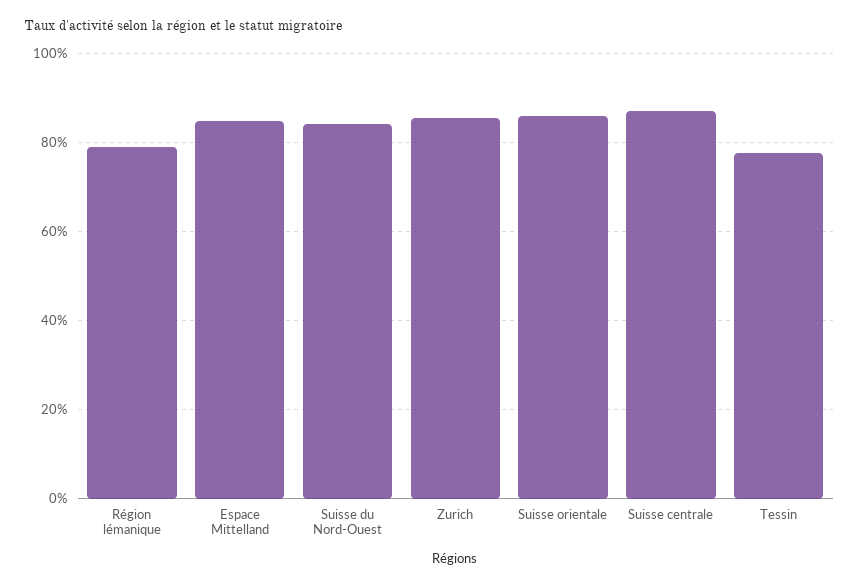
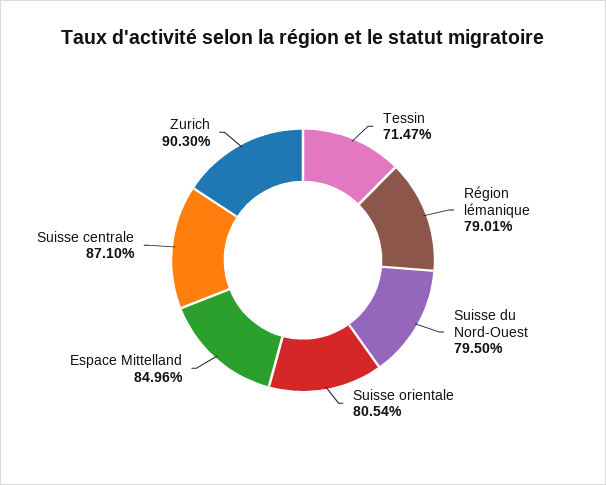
Suisse du Nord-Ouest: 84 -> 79.5
Zurich: 86 -> 90.3
Suisse orientale: 86 -> 80.54
Tessin: 78 -> 71.47

